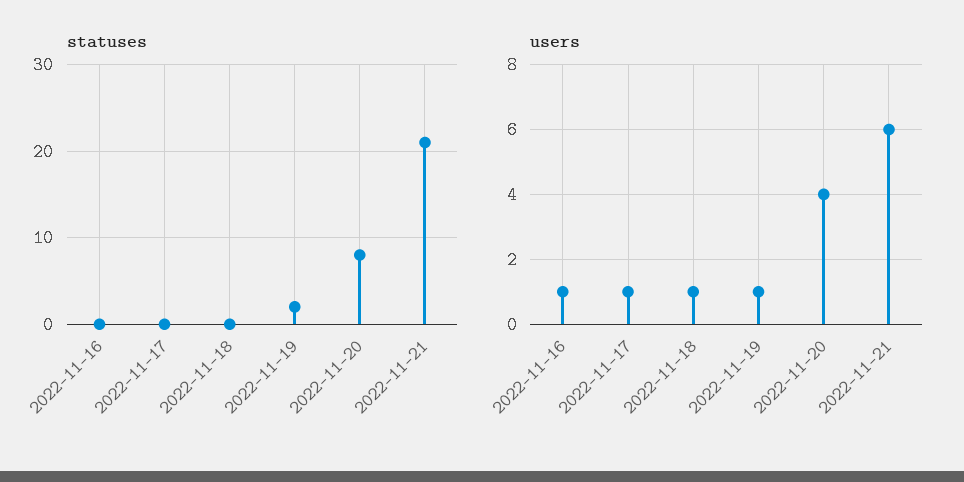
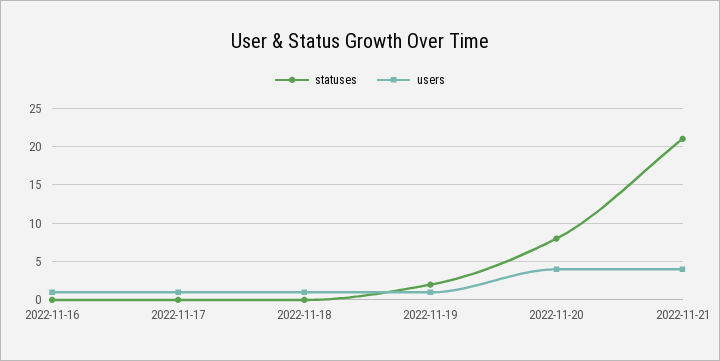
users, 2022-11-21: 6 -> 4

